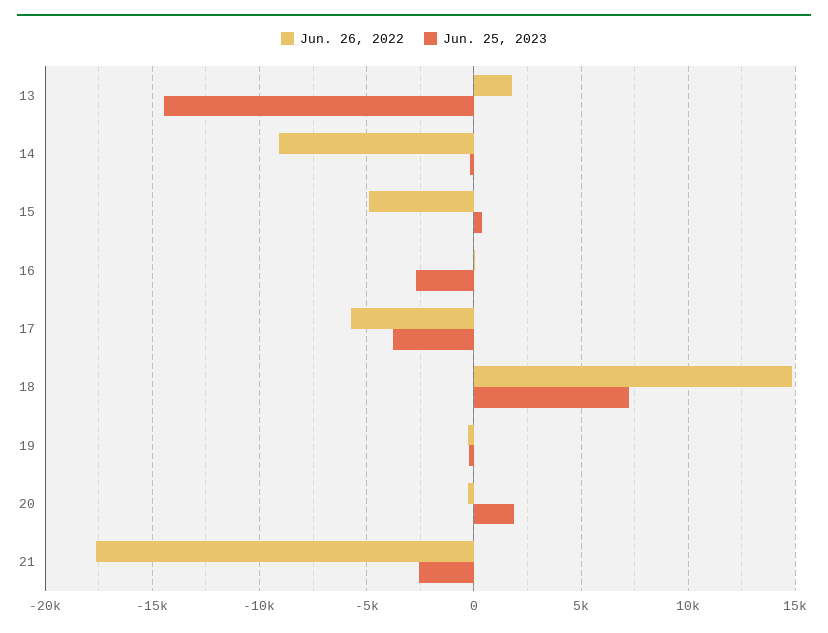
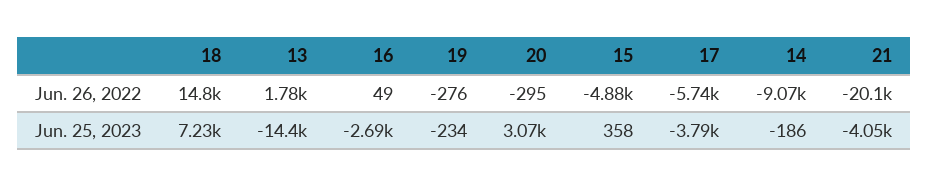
Jun. 25, 2023, 20: 2000 -> 3070
Jun. 26, 2022, 21: -17500 -> -20100
Jun. 25, 2023, 21: -2500 -> -4050

